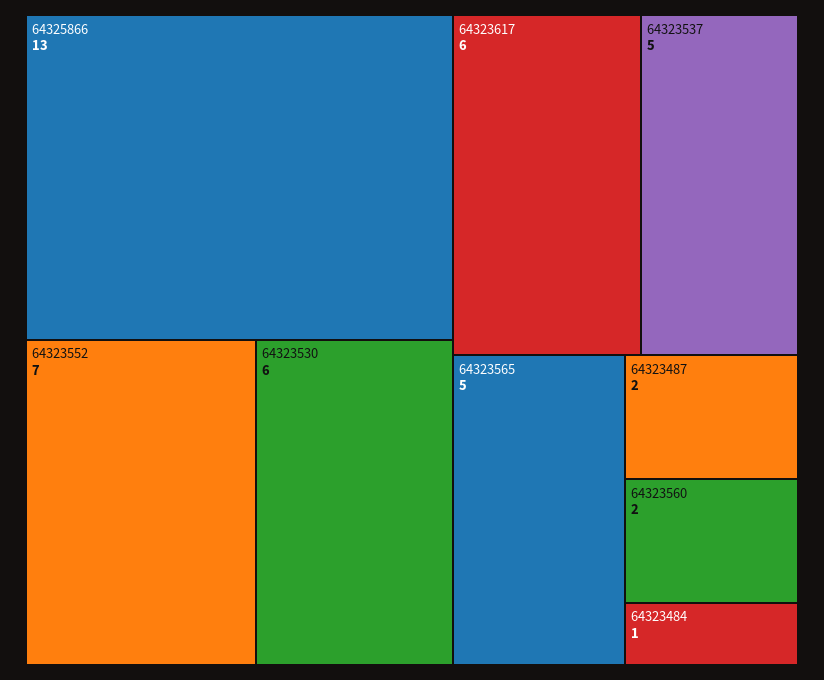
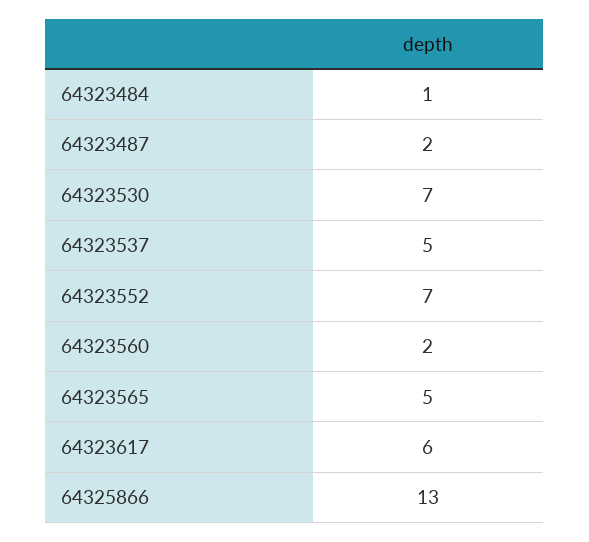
64323530: 6 -> 7

